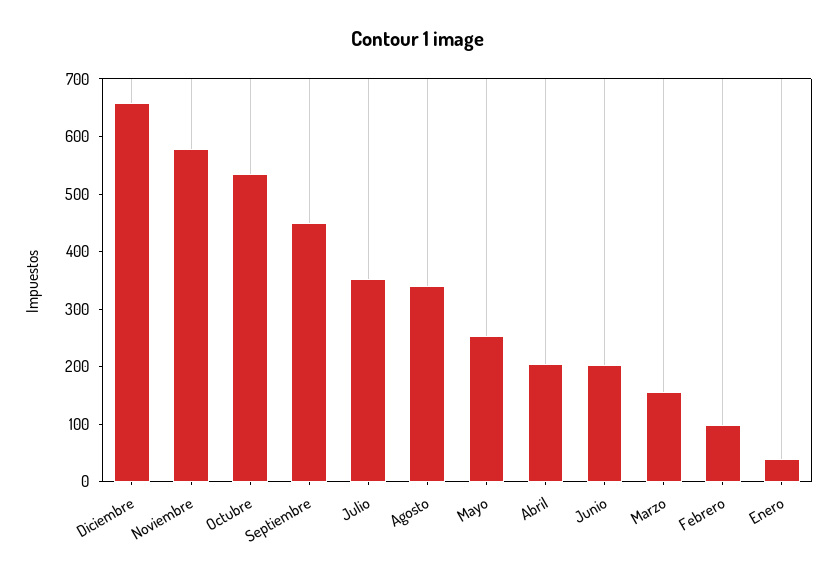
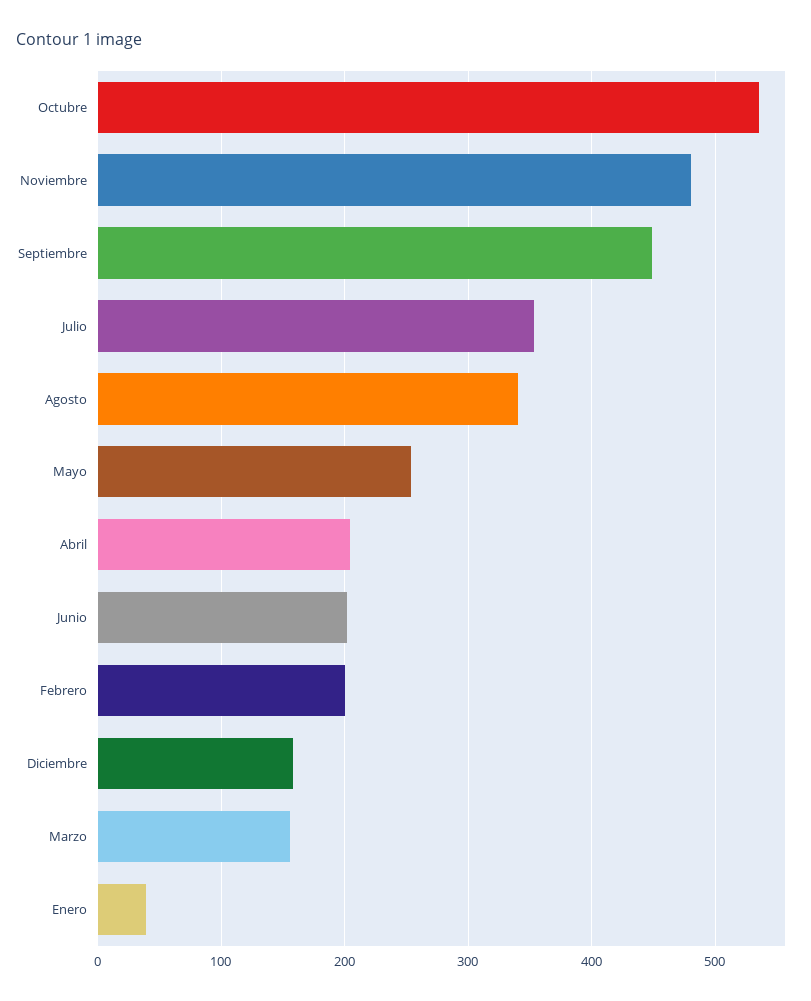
Diciembre: 660 -> 160
Noviembre: 580 -> 480
Febrero: 100 -> 200

